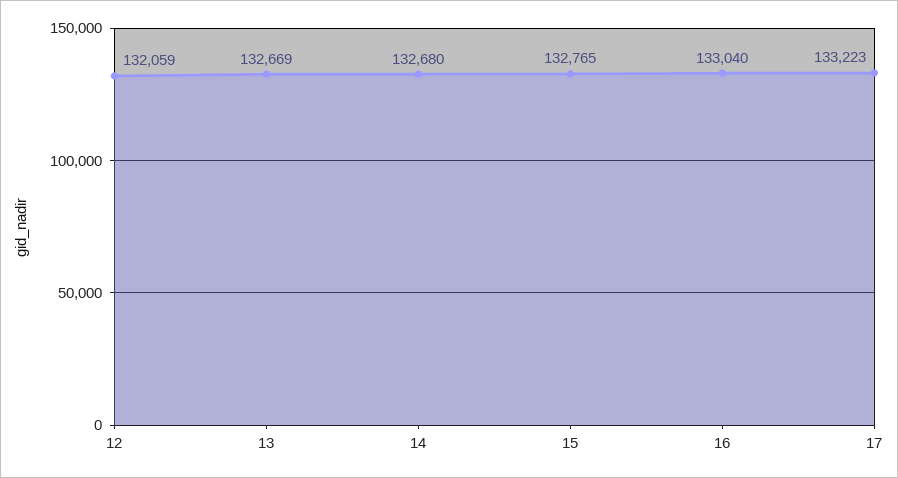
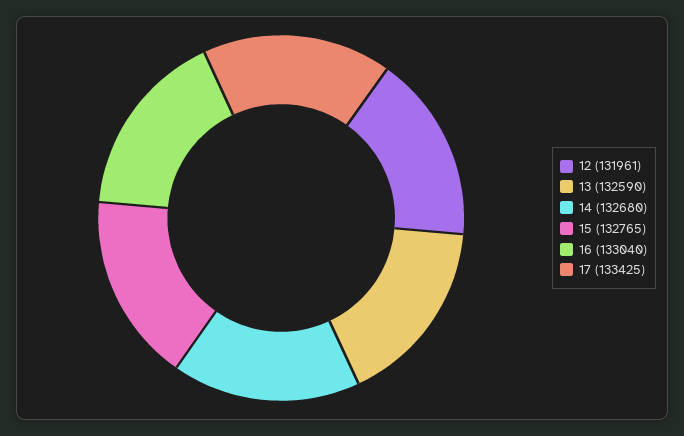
12: 132059 -> 131961
13: 132669 -> 132590
17: 133223 -> 133425

